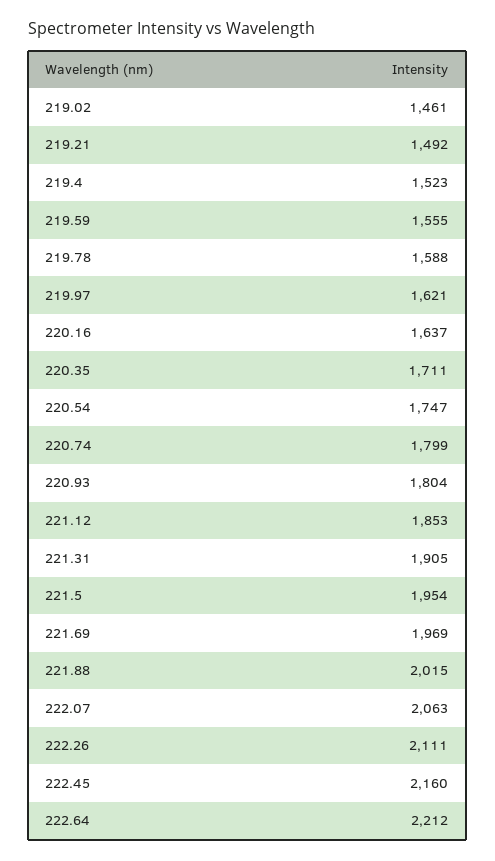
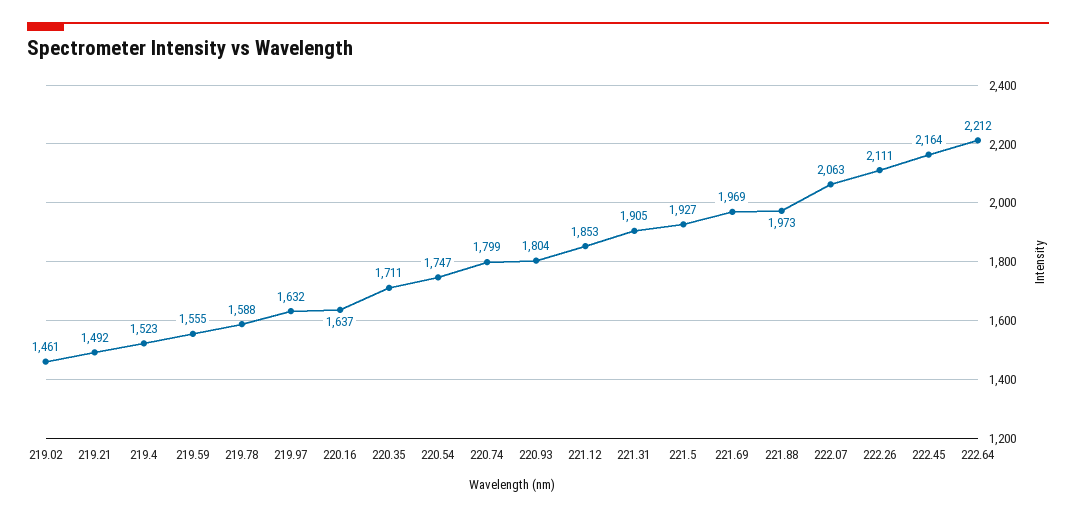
219.97: 1621 -> 1632
221.5: 1954 -> 1927
221.88: 2015 -> 1973
222.45: 2160 -> 2164

